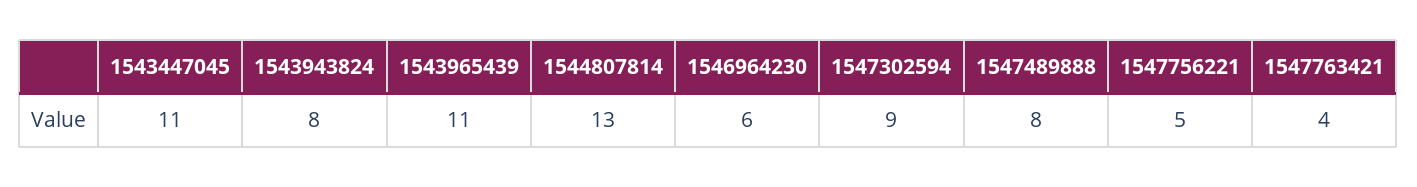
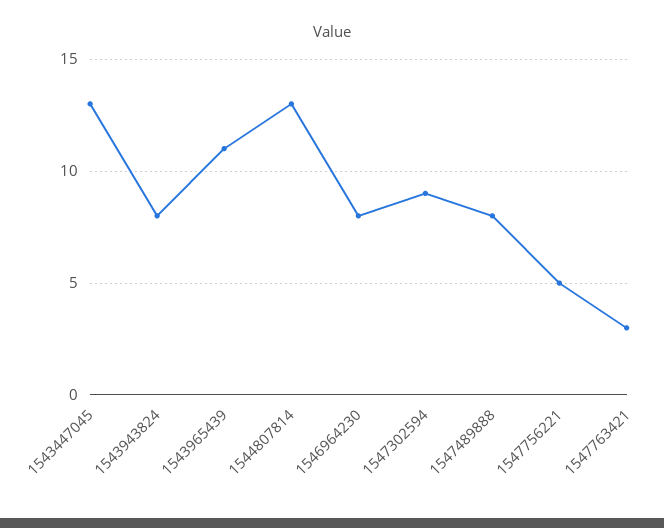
1543447045: 11 -> 13
1546964230: 6 -> 8
1547763421: 4 -> 3

